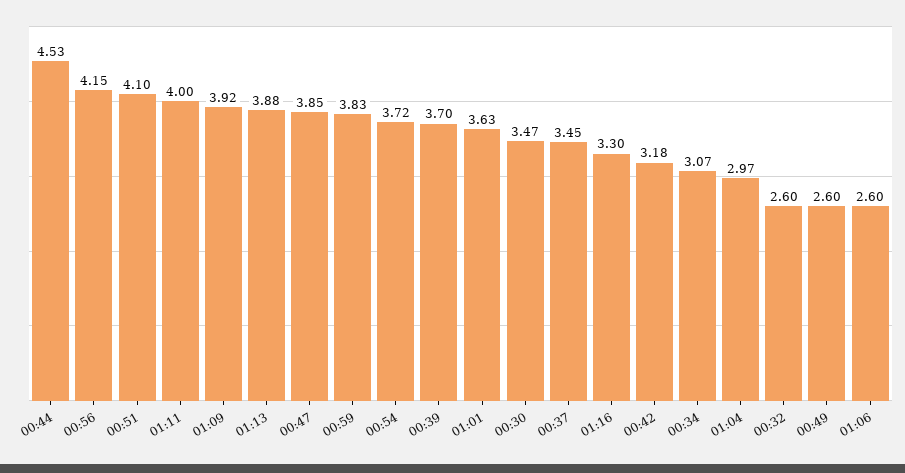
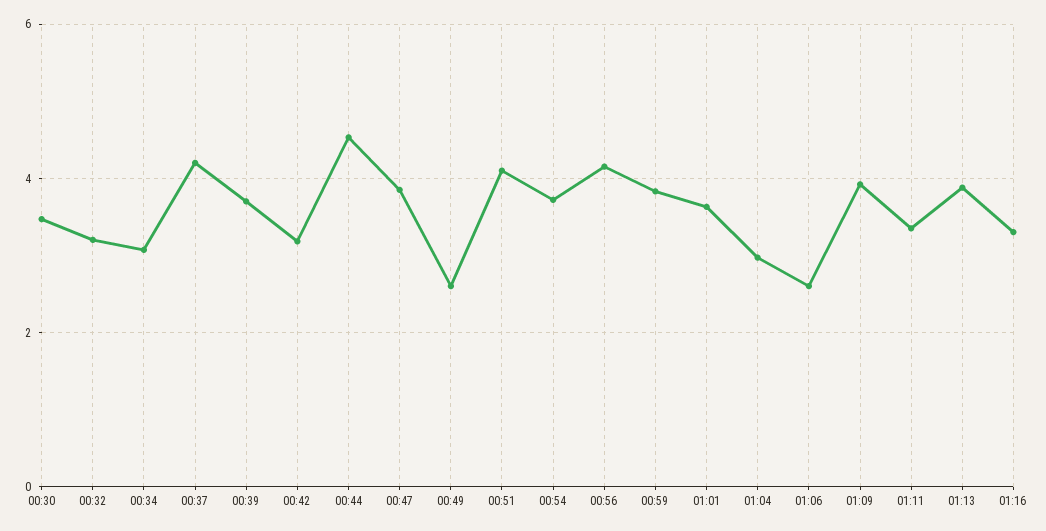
01:11: 4 -> 3.4
00:37: 3.45 -> 4.2
00:32: 2.6 -> 3.2

